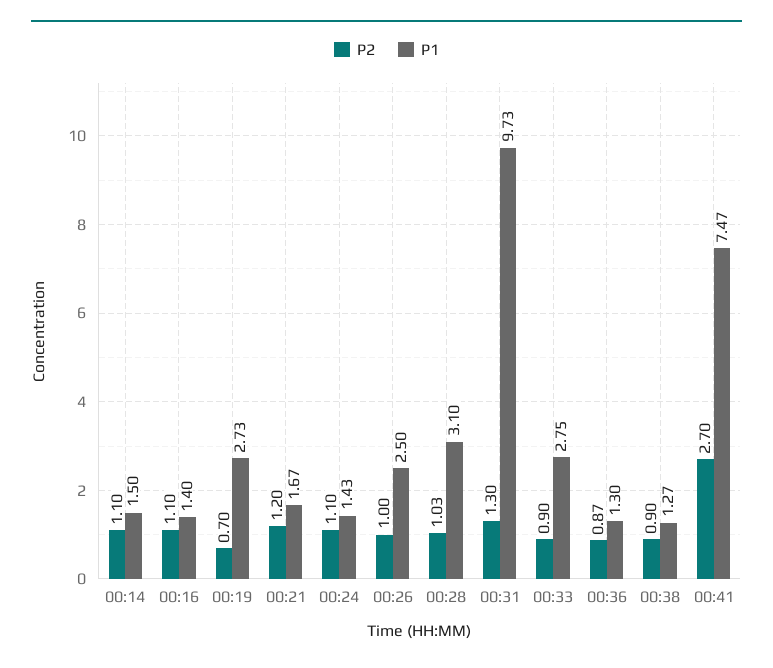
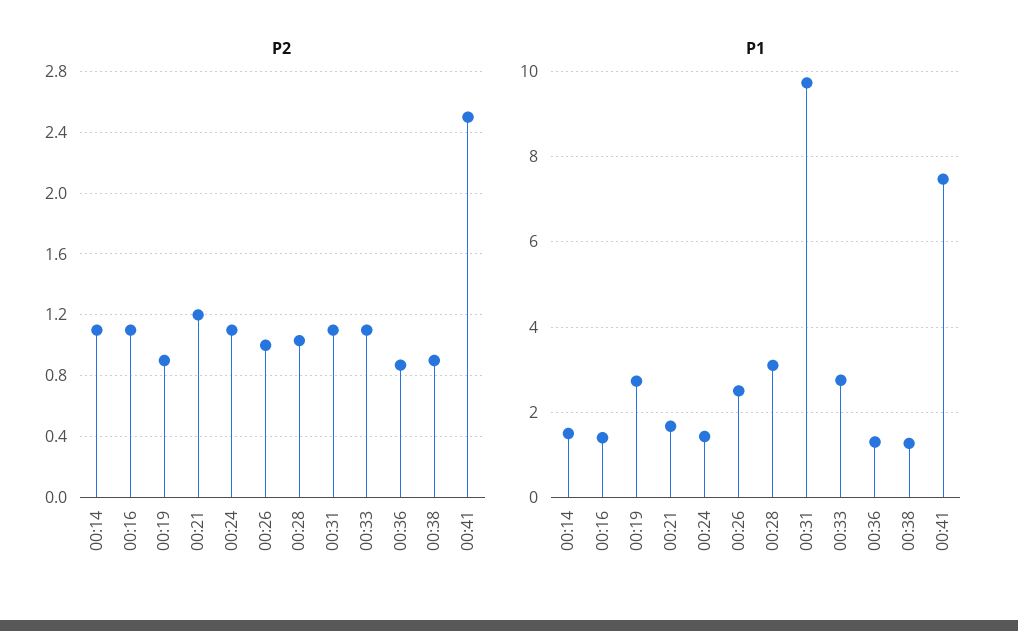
P2, 00:19: 0.7 -> 0.9
P2, 00:31: 1.3 -> 1.1
P2, 00:33: 0.9 -> 1.1
P2, 00:41: 2.7 -> 2.5

